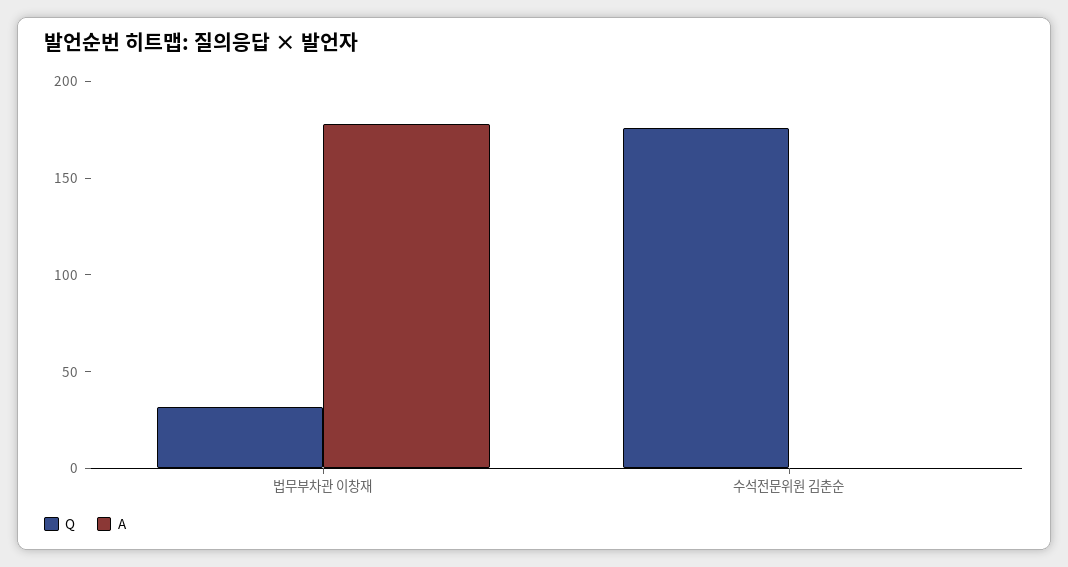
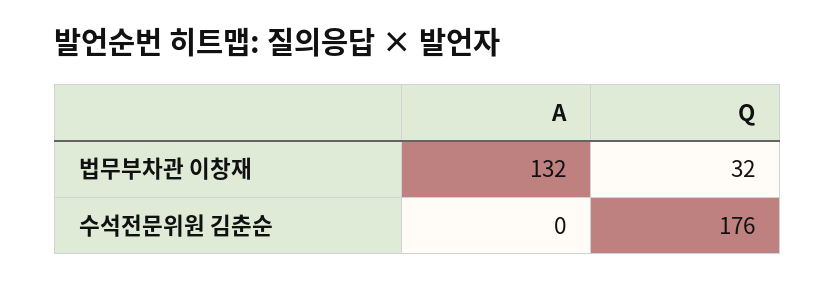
A, 법무부차관 이창재: 180 -> 132

